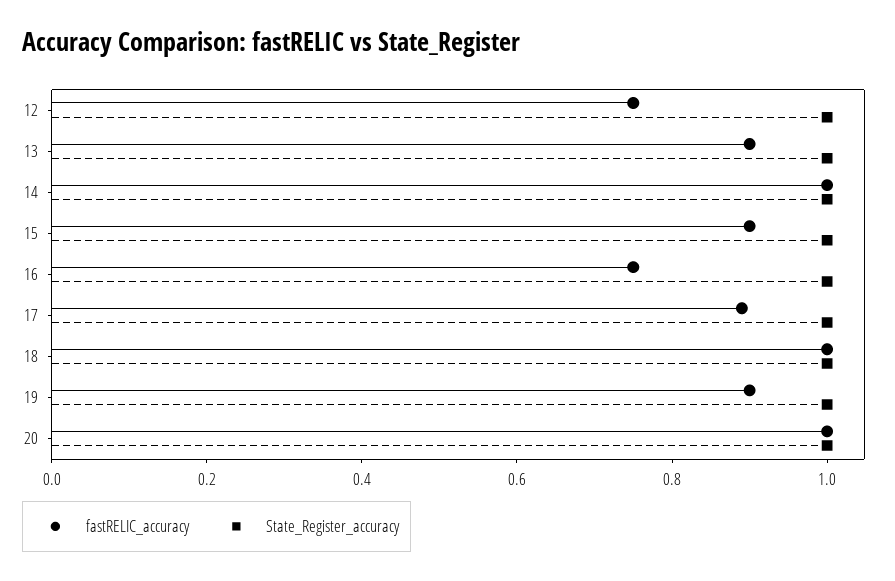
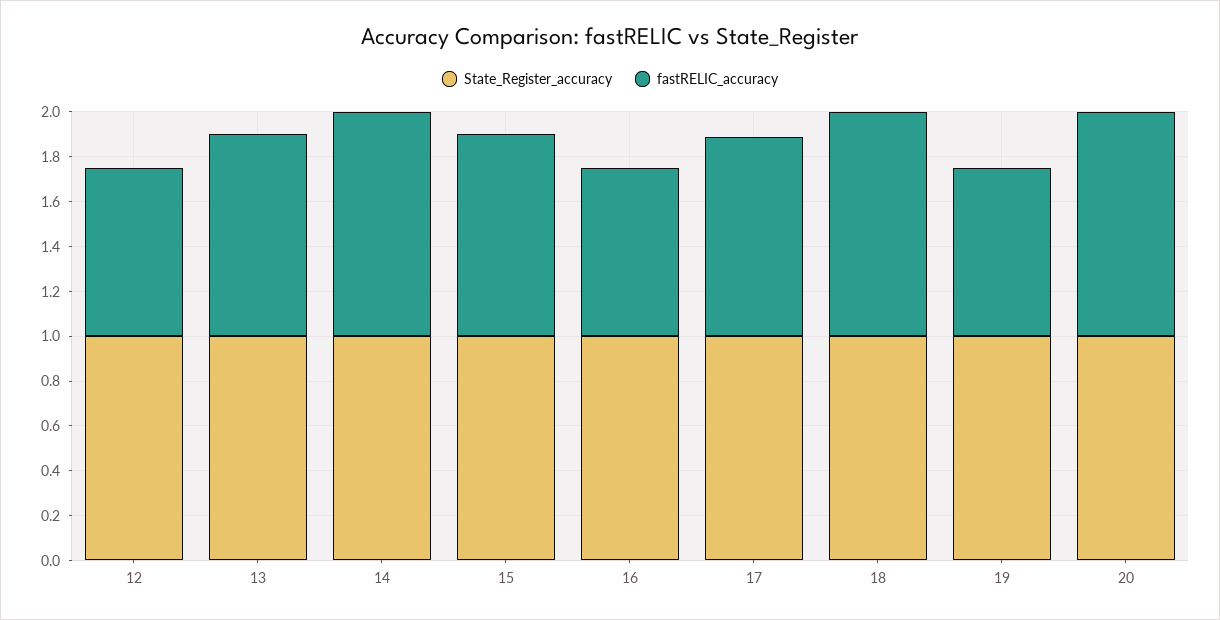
fastRELIC_accuracy, 19: 0.9 -> 0.75

